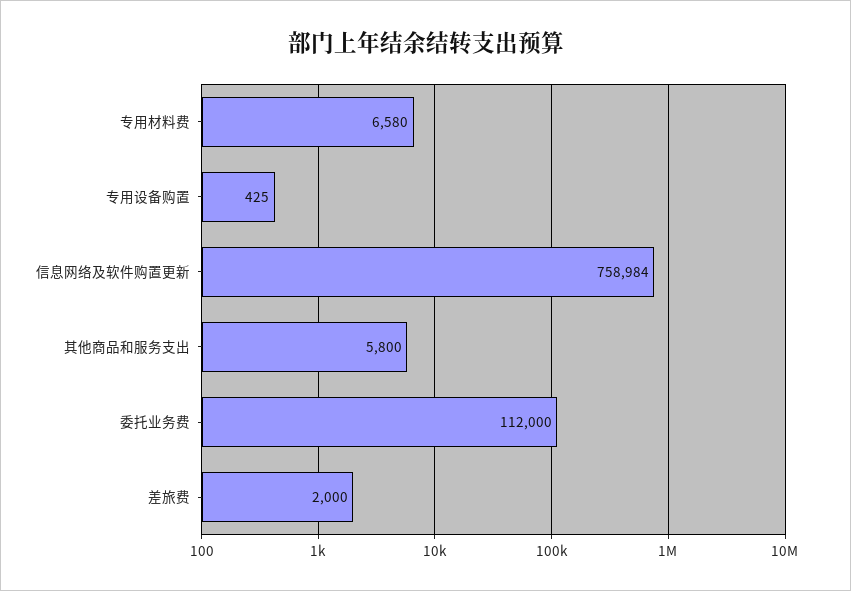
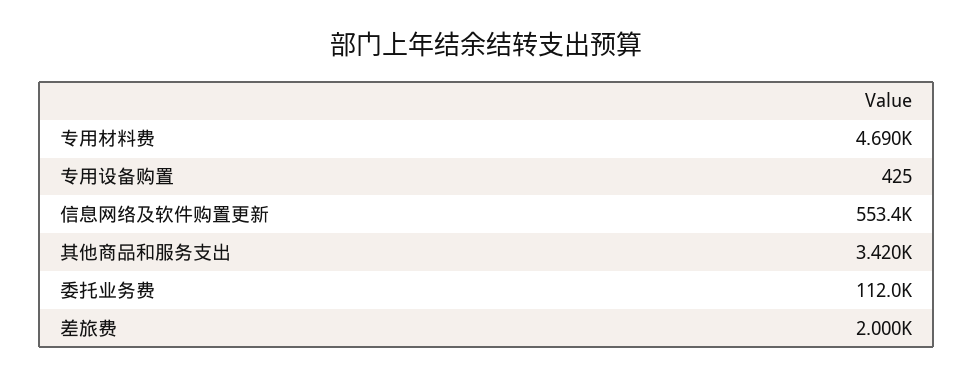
专用材料费: 6580 -> 4690
信息网络及软件购置更新: 758984 -> 553400
其他商品和服务支出: 5800 -> 3420

